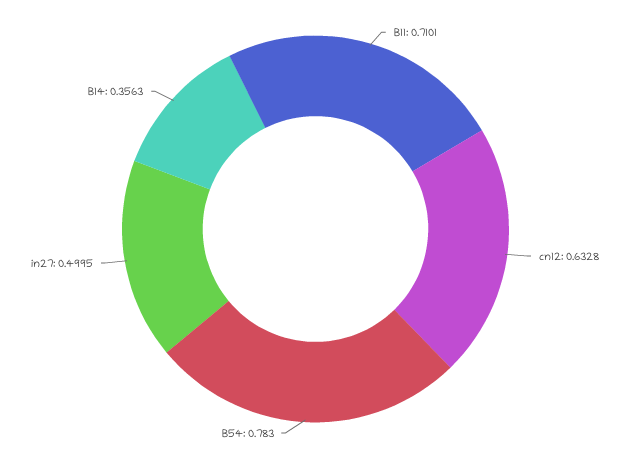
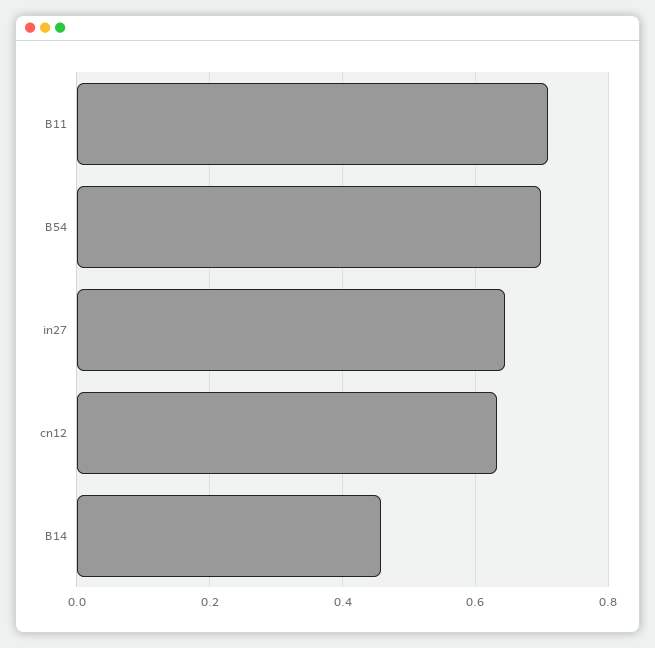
B54: 0.783 -> 0.7
in27: 0.4995 -> 0.64
B14: 0.3563 -> 0.46

